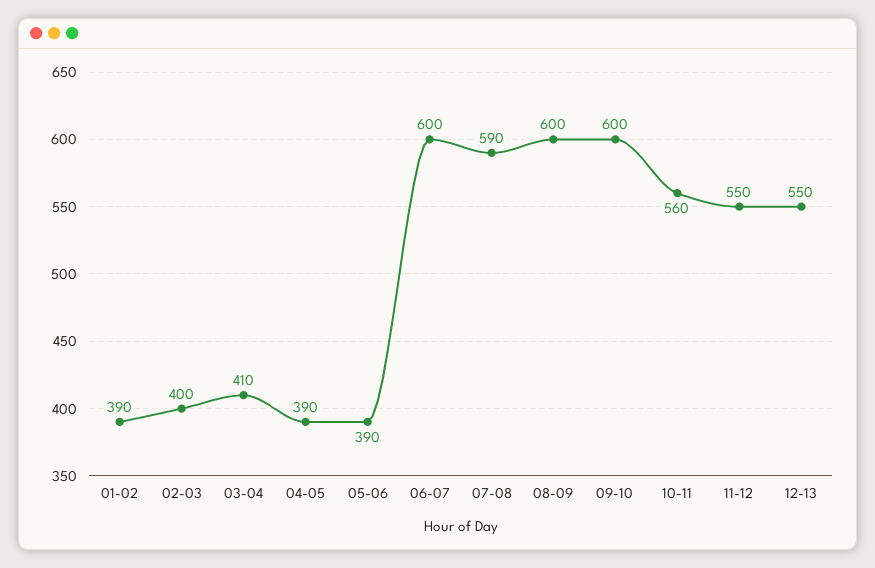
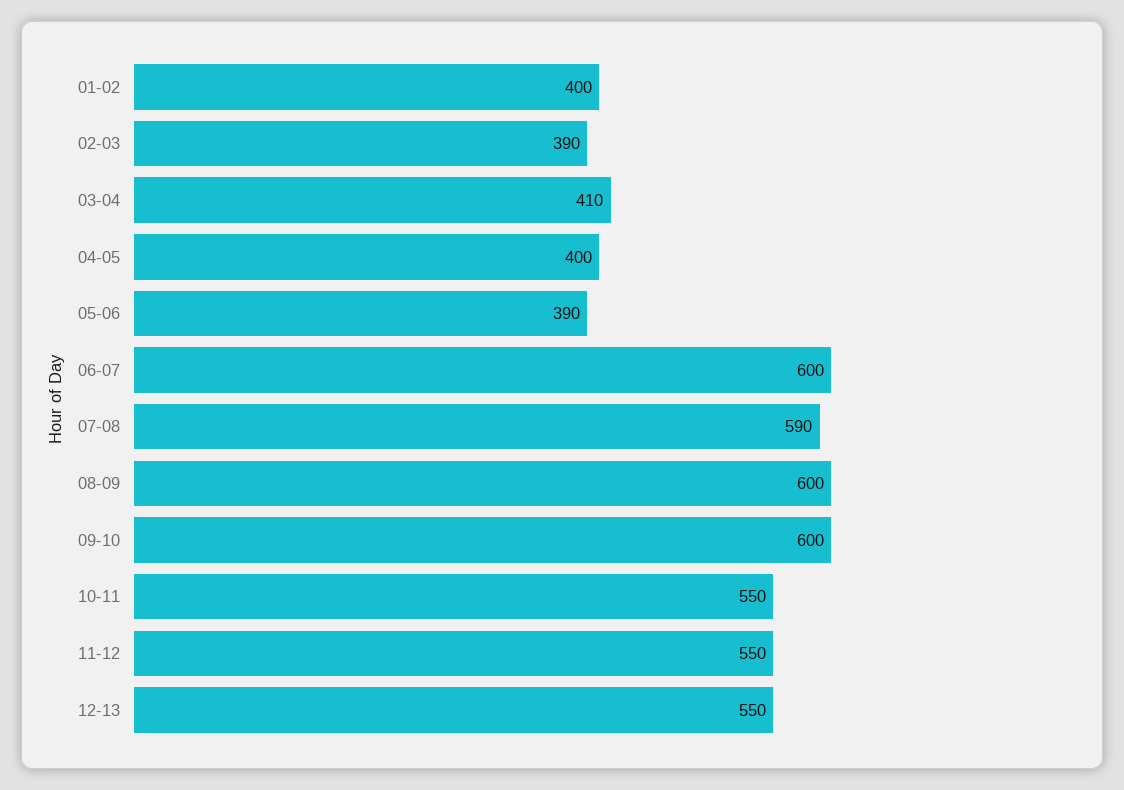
01-02: 390 -> 400
02-03: 400 -> 390
04-05: 390 -> 400
10-11: 560 -> 550

